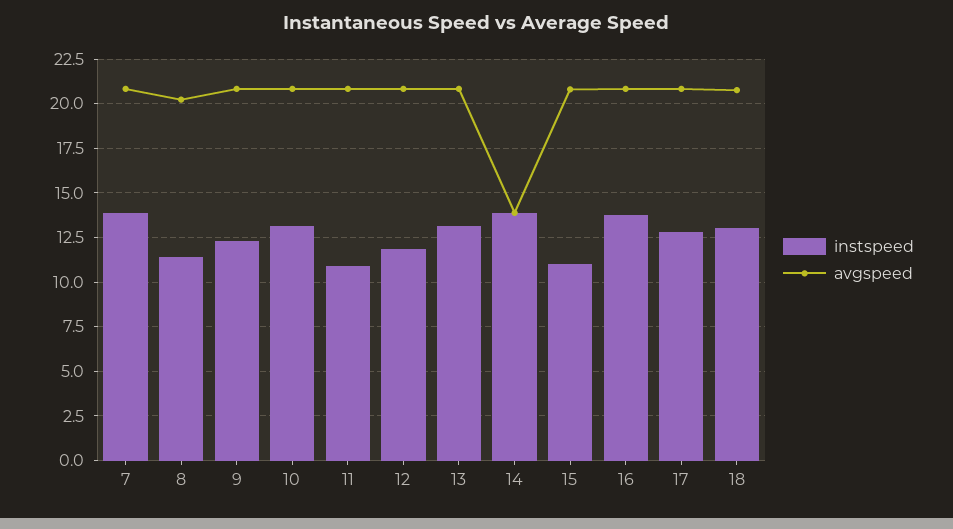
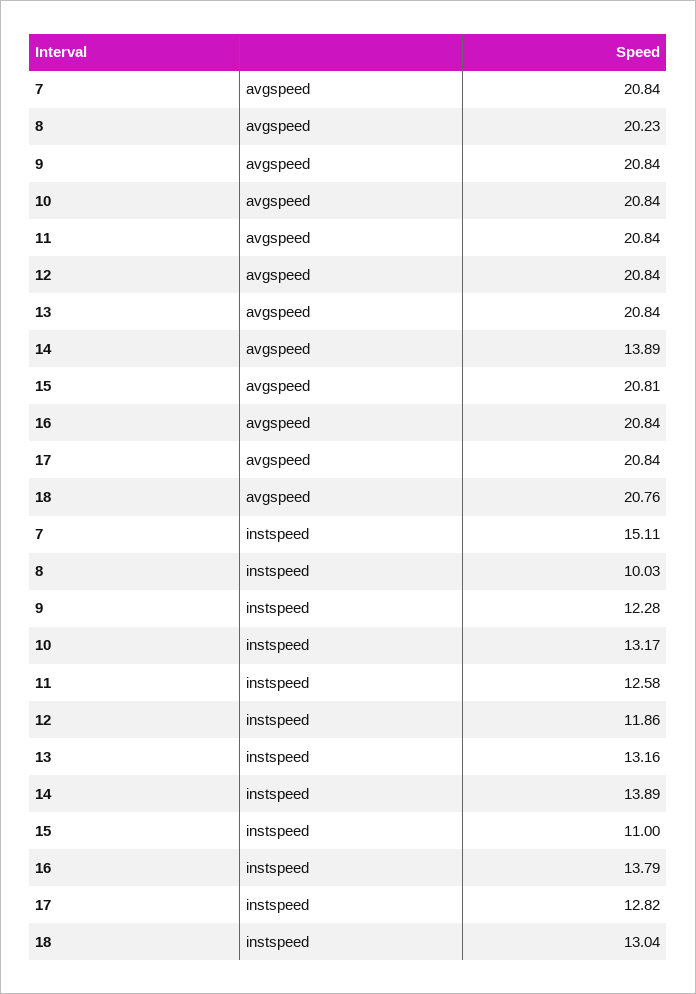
instspeed, 7: 14 -> 15.11
instspeed, 8: 11.5 -> 10.03
instspeed, 11: 11 -> 12.58

